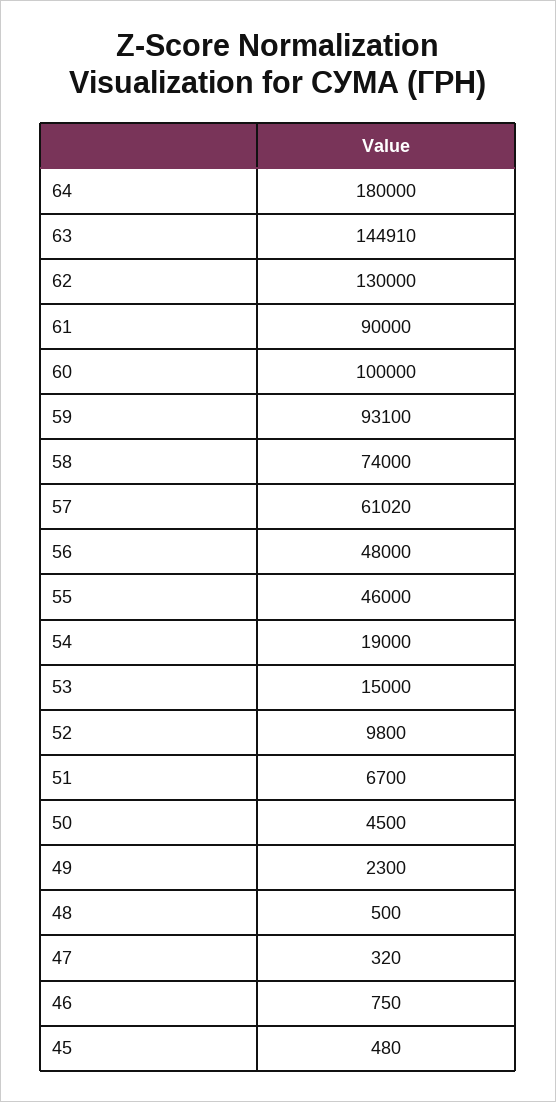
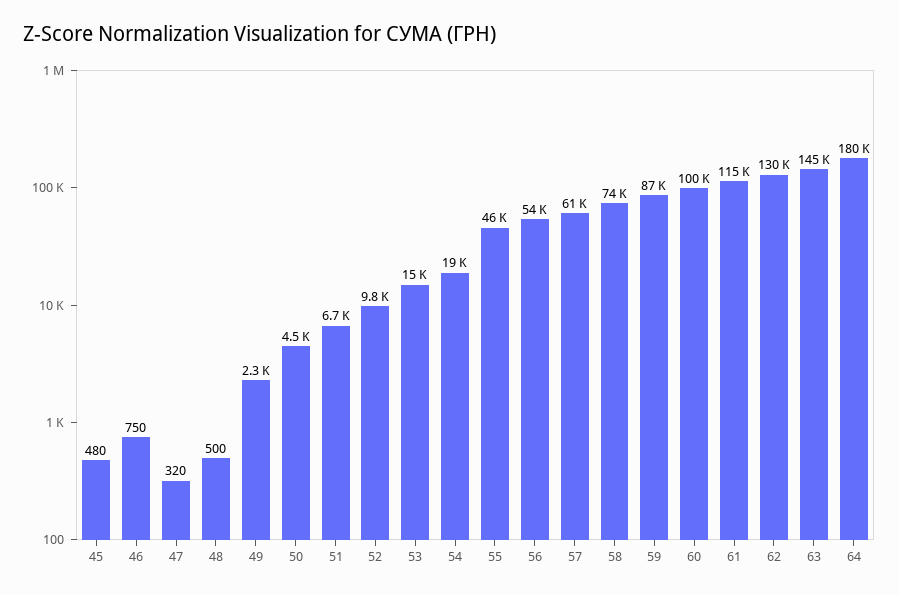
63: 144910 -> 145000
61: 90000 -> 115000
59: 93100 -> 87000
57: 61020 -> 61000
56: 48000 -> 54000

